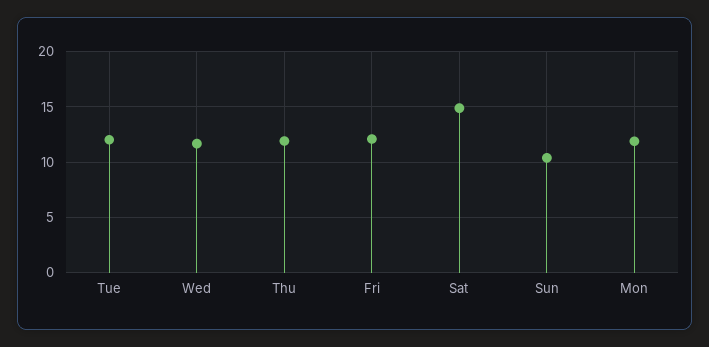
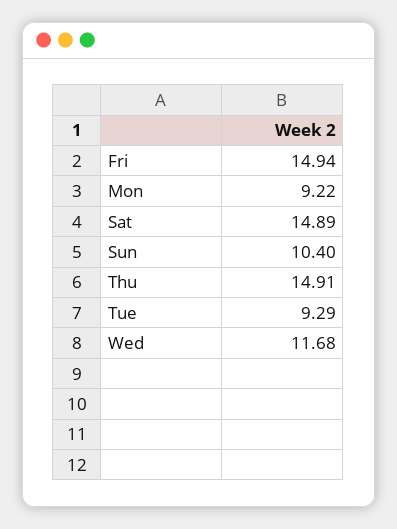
Tue: 12 -> 9.29
Thu: 12 -> 14.91
Fri: 12 -> 14.94
Mon: 12 -> 9.22

